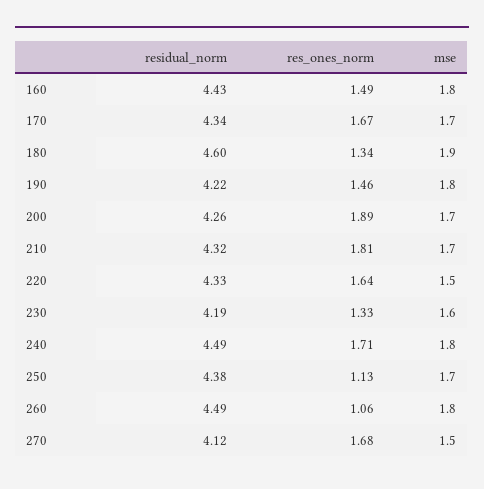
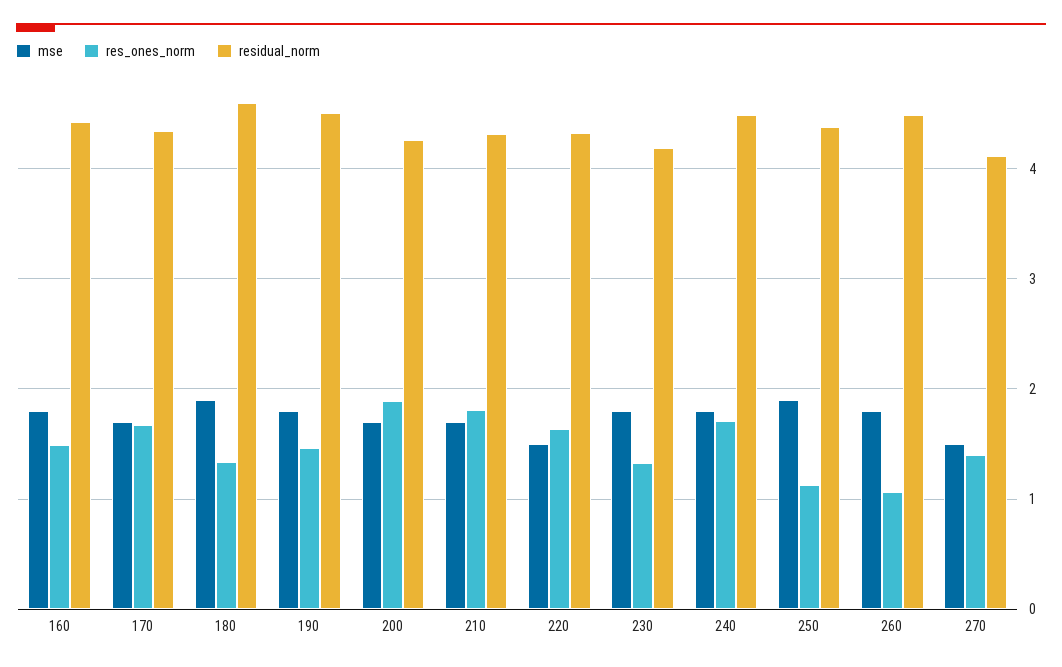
residual_norm, 190: 4.22 -> 4.5
mse, 230: 1.6 -> 1.8
mse, 250: 1.7 -> 1.9
res_ones_norm, 270: 1.68 -> 1.4

